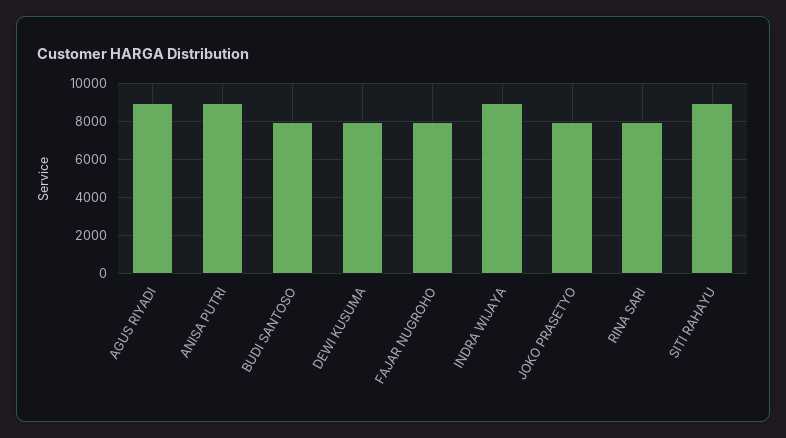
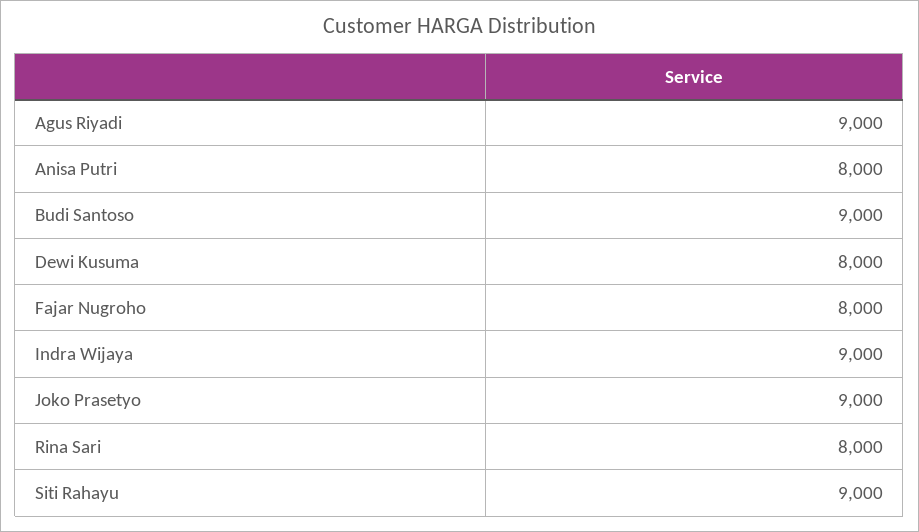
ANISA PUTRI: 9000 -> 8000
BUDI SANTOSO: 8000 -> 9000
JOKO PRASETYO: 8000 -> 9000

